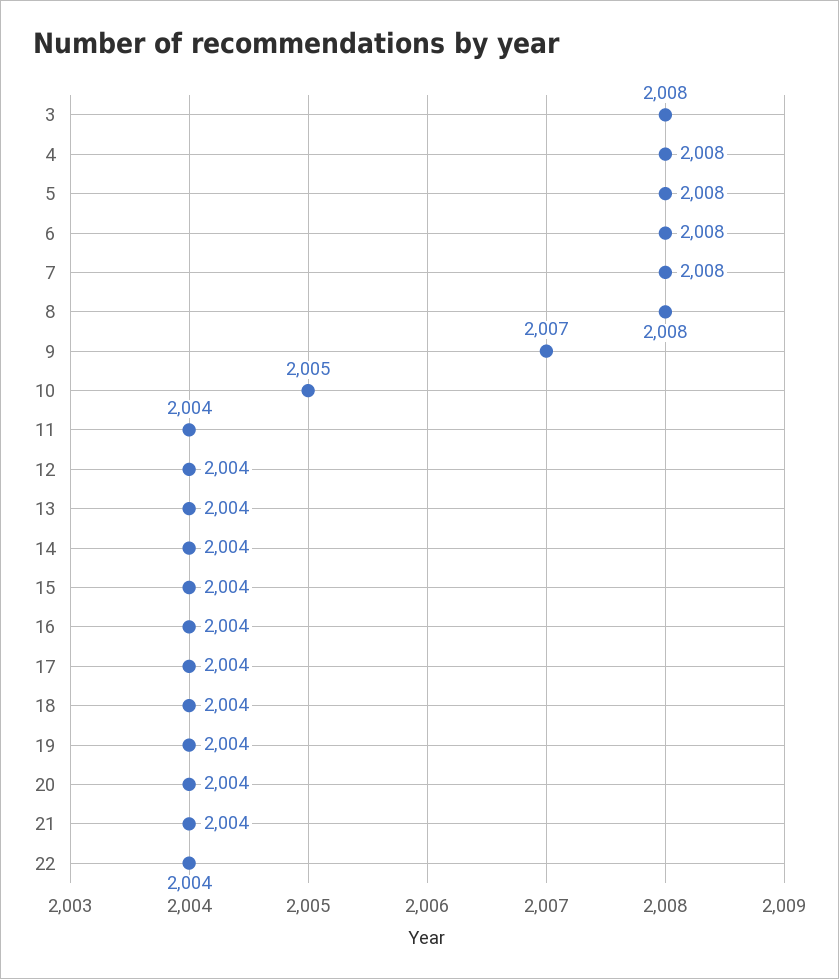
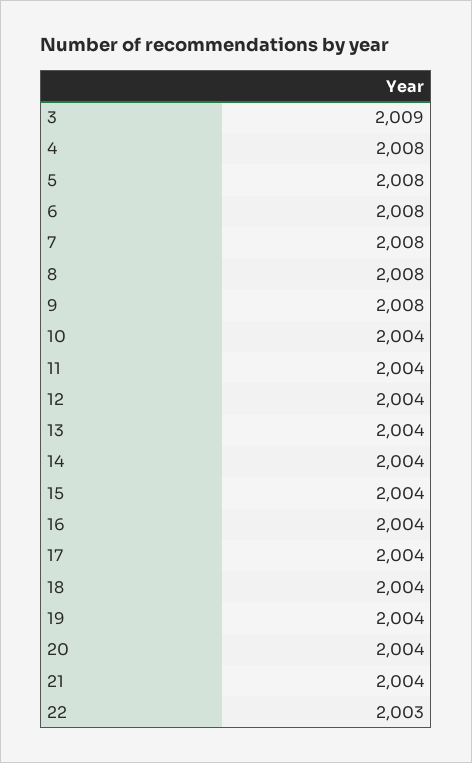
3: 2008 -> 2009
9: 2007 -> 2008
10: 2005 -> 2004
22: 2004 -> 2003

